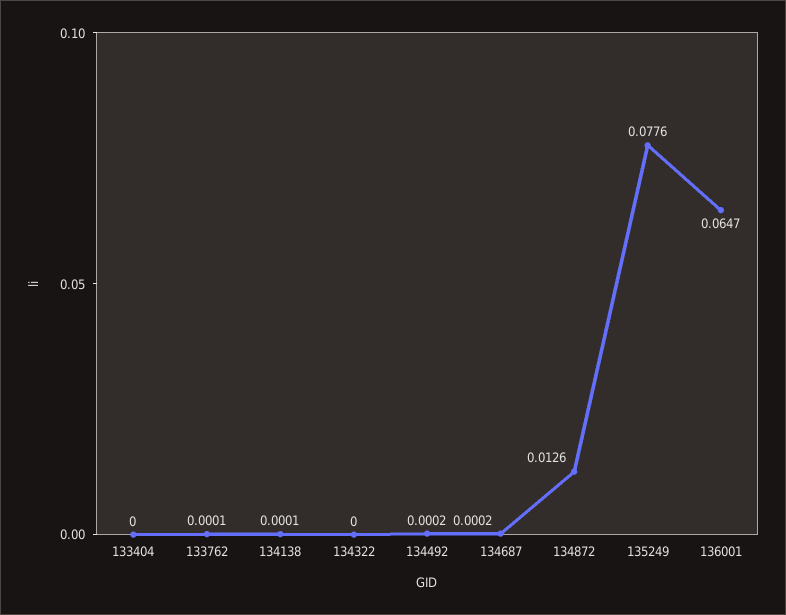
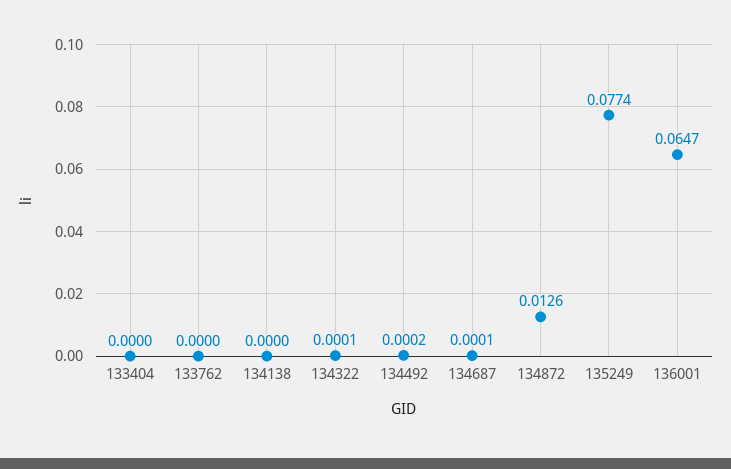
133762: 0.0001 -> 0
134138: 0.0001 -> 0
134322: 0 -> 0.0001
134687: 0.0002 -> 0.0001
135249: 0.0776 -> 0.0774

